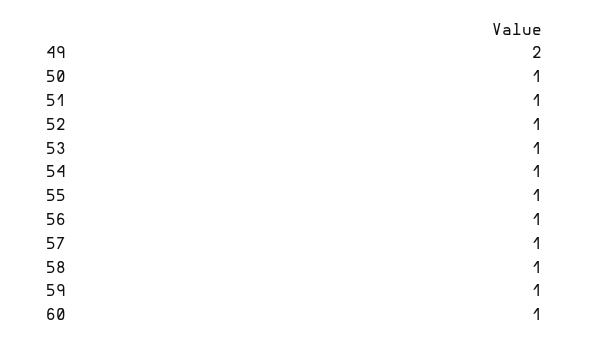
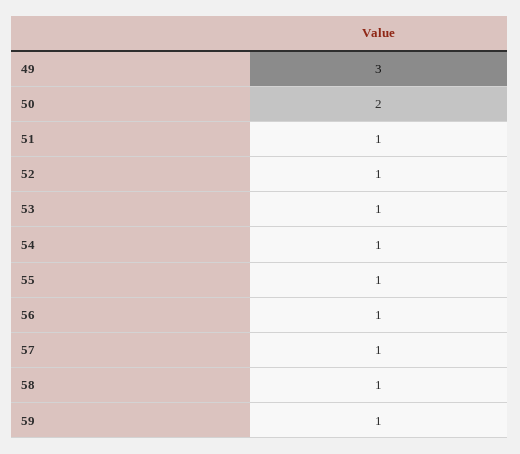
49: 2 -> 3
50: 1 -> 2
60: 1 -> none

